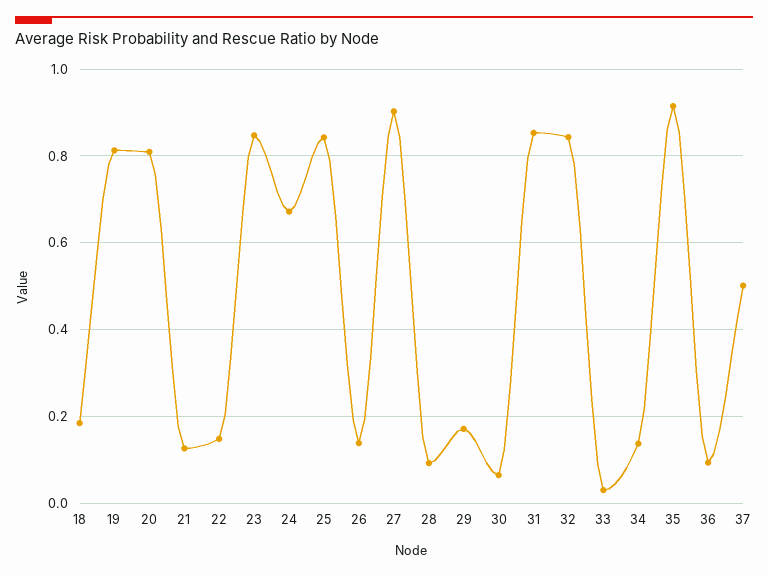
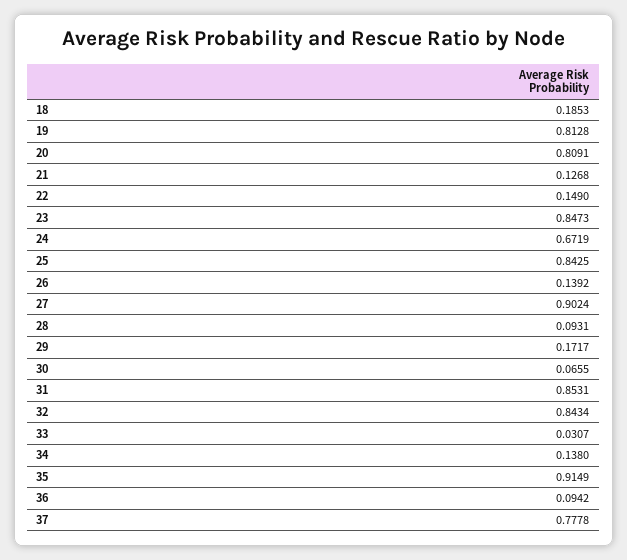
37: 0.5 -> 0.7778

